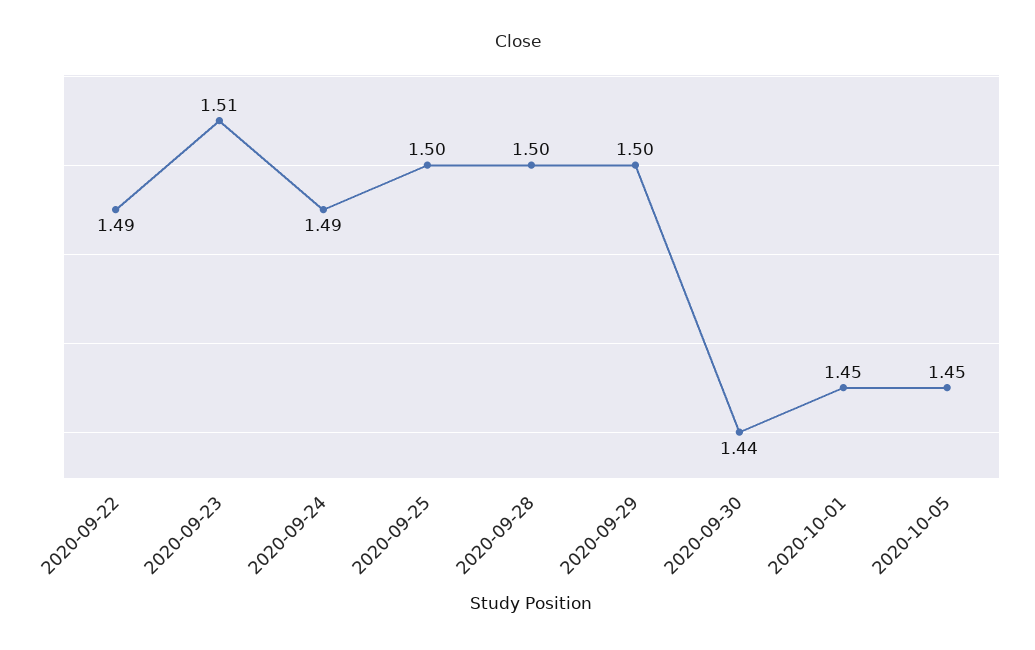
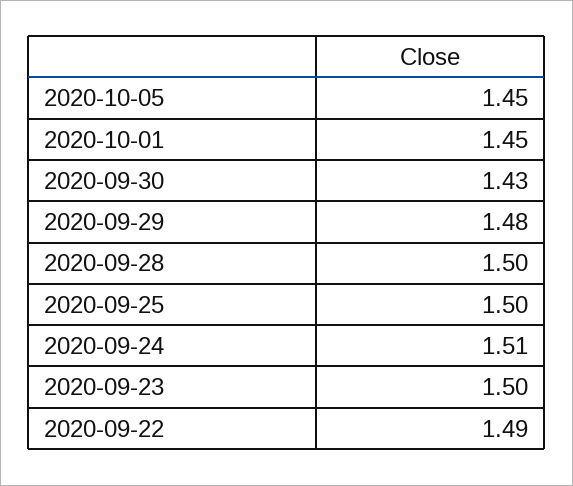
2020-09-23: 1.51 -> 1.5
2020-09-24: 1.49 -> 1.51
2020-09-29: 1.5 -> 1.48
2020-09-30: 1.44 -> 1.43

